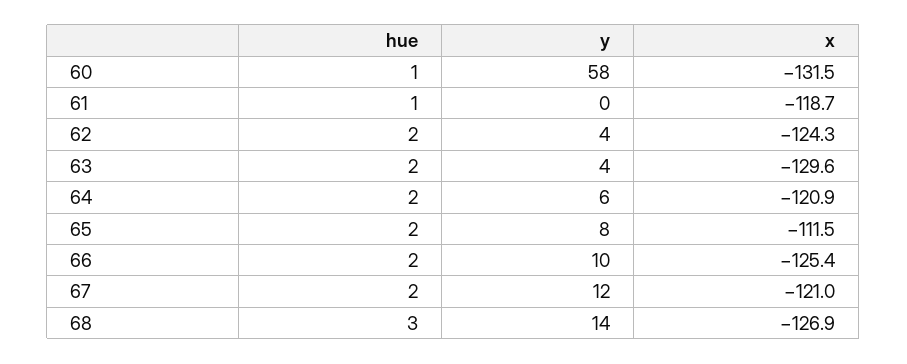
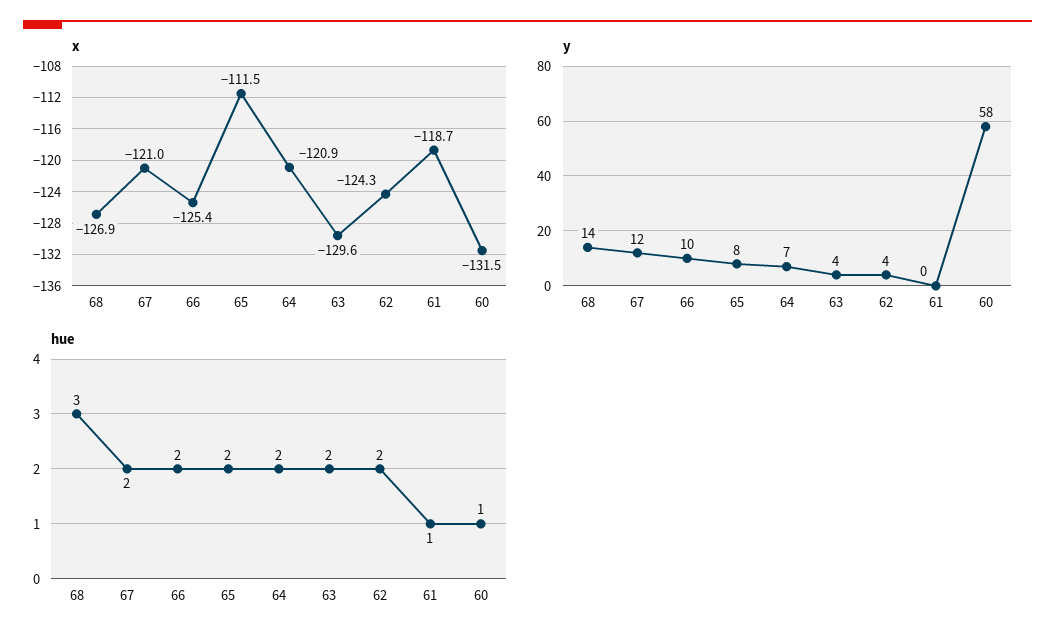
y, 64: 6 -> 7

